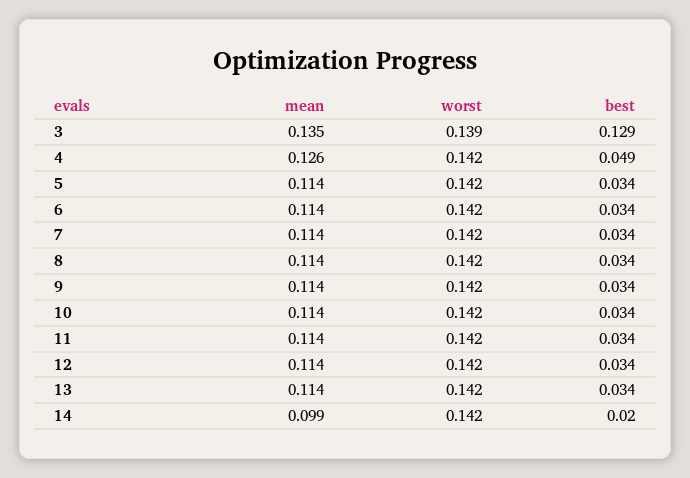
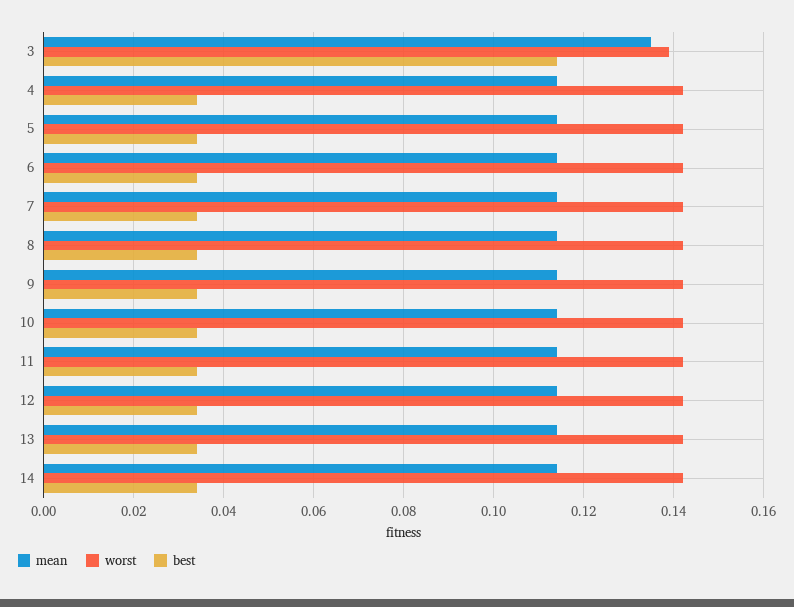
best, 3: 0.129 -> 0.115
mean, 4: 0.126 -> 0.115
best, 4: 0.049 -> 0.035
mean, 14: 0.099 -> 0.115
best, 14: 0.02 -> 0.035

